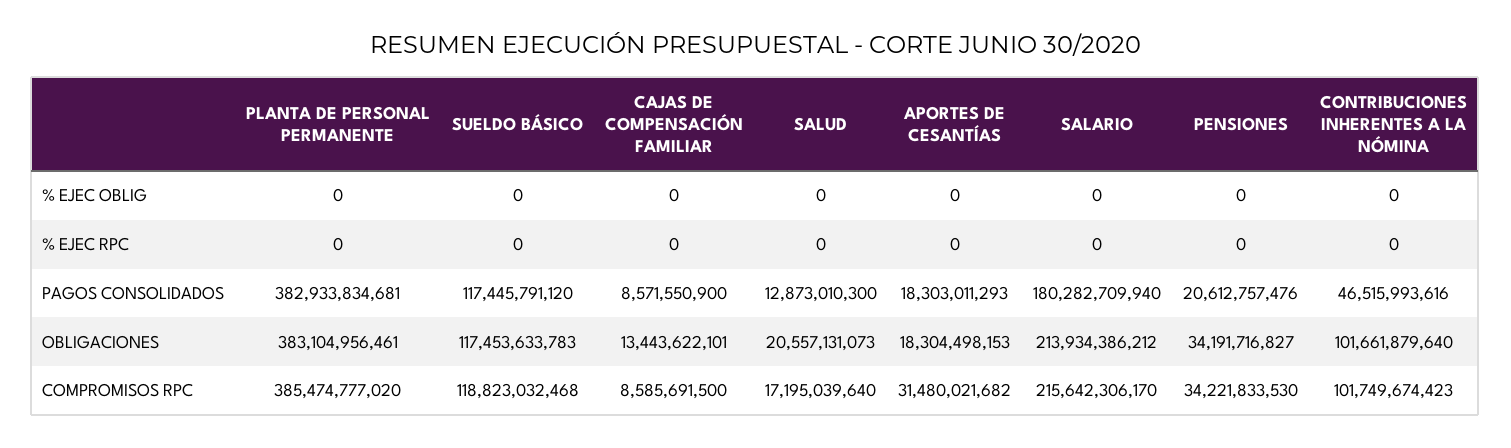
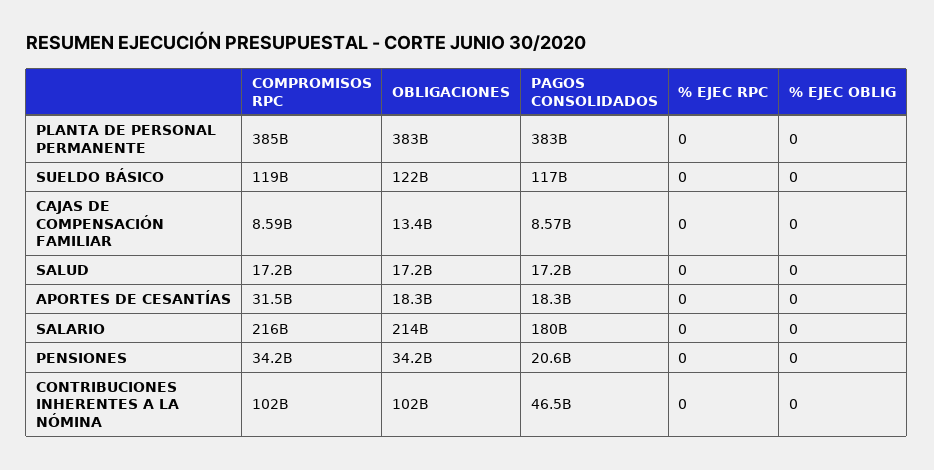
SALUD, PAGOS CONSOLIDADOS: 12873010300 -> 17200000000
SUELDO BÁSICO, OBLIGACIONES: 117453633783 -> 122000000000
SALUD, OBLIGACIONES: 20557131073 -> 17200000000

